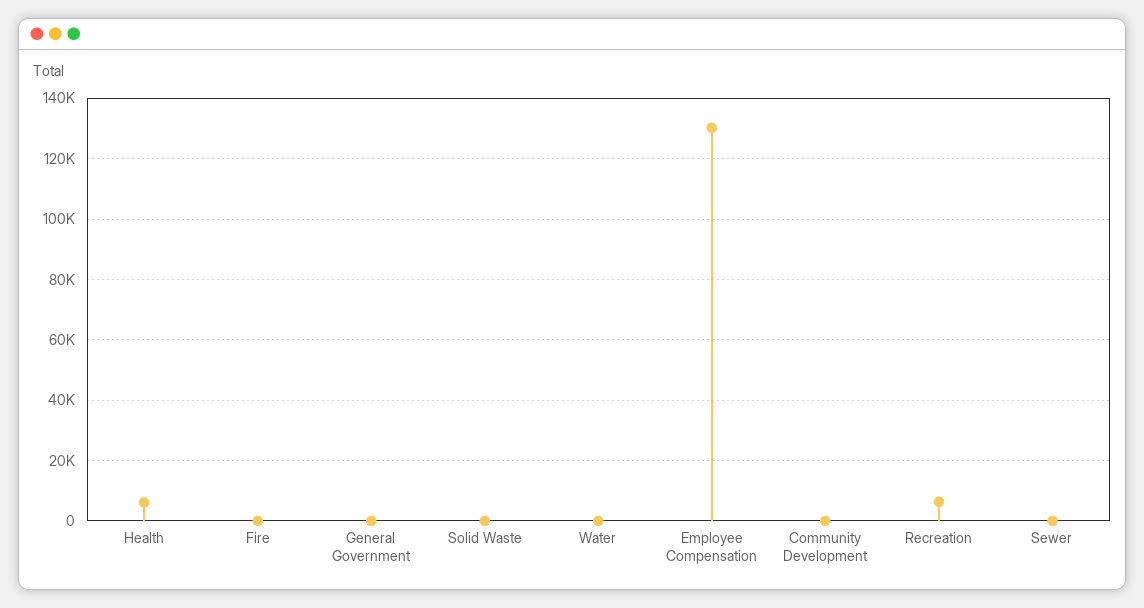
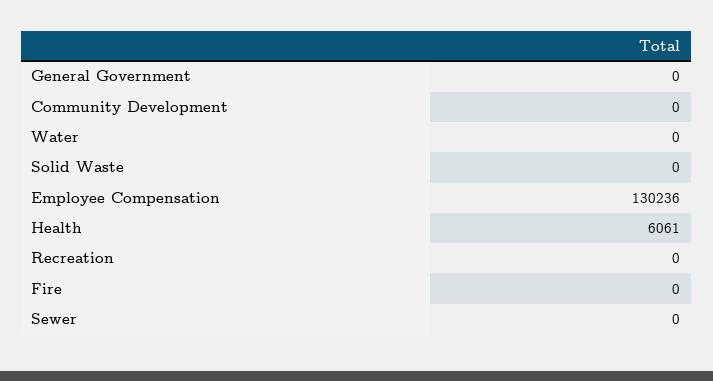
Recreation: 6000 -> 0

